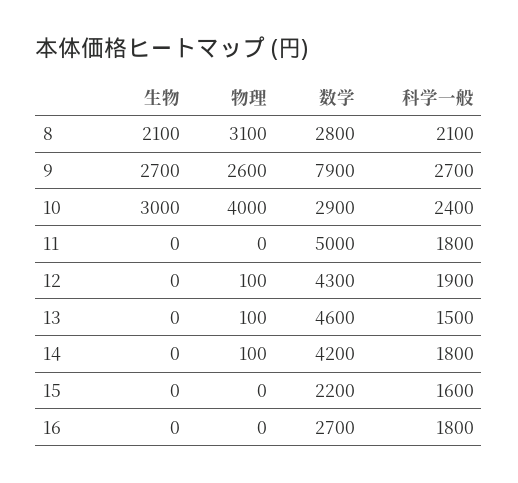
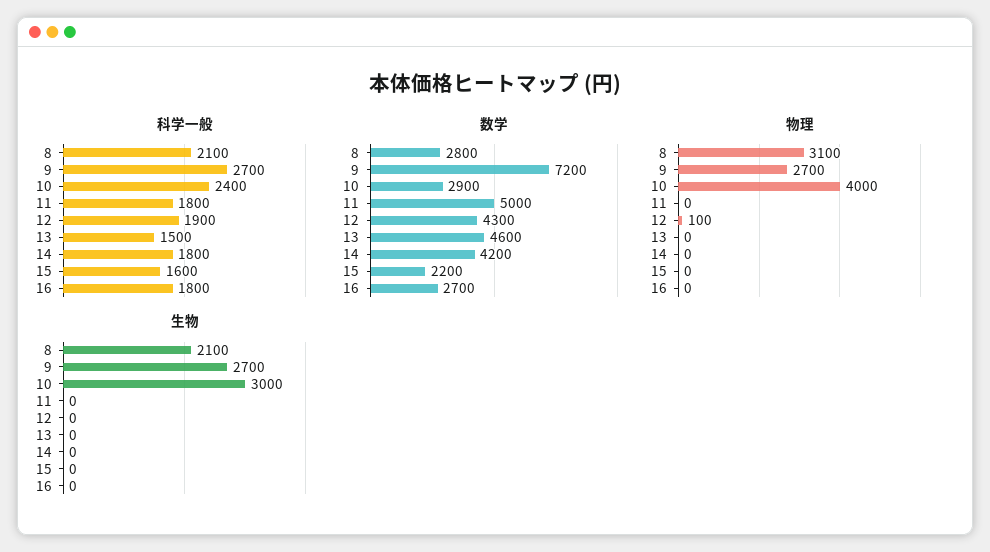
物理, 9: 2600 -> 2700
数学, 9: 7900 -> 7200
物理, 13: 100 -> 0
物理, 14: 100 -> 0

